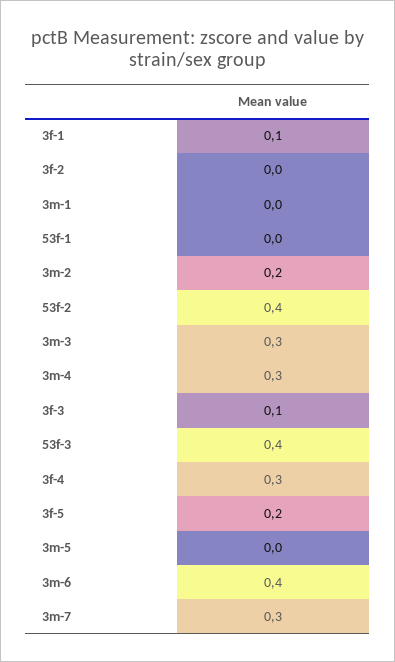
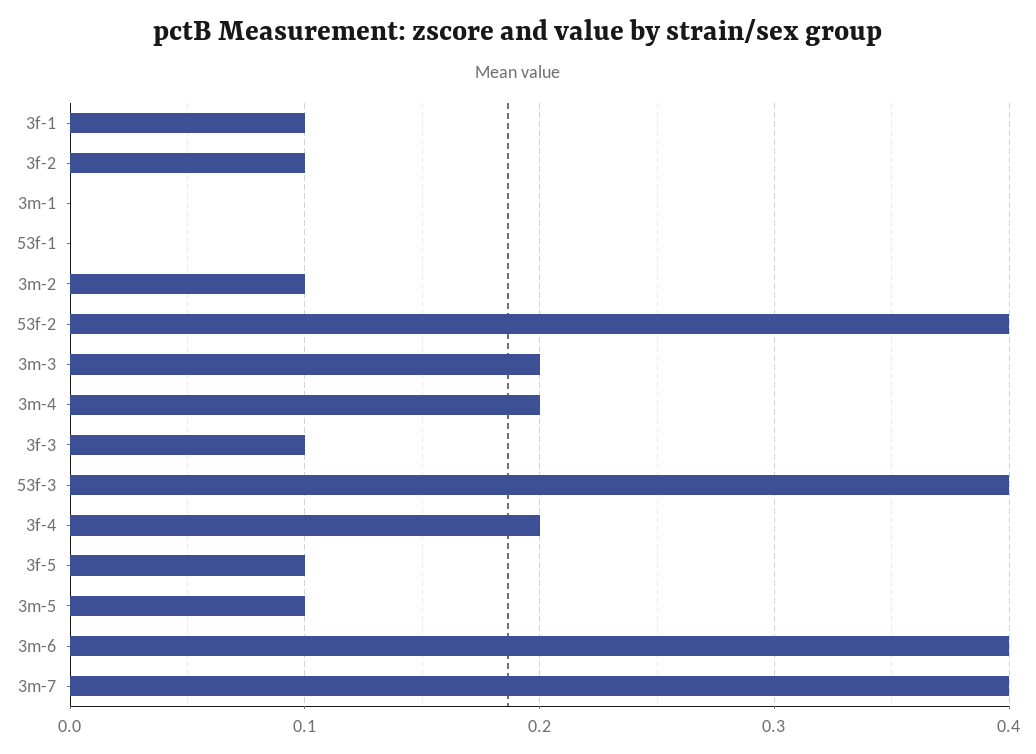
3f-2: 0 -> 0.1
3m-2: 0.2 -> 0.1
3m-3: 0.3 -> 0.2
3m-4: 0.3 -> 0.2
3f-4: 0.3 -> 0.2
3f-5: 0.2 -> 0.1
3m-5: 0 -> 0.1
3m-7: 0.3 -> 0.4

